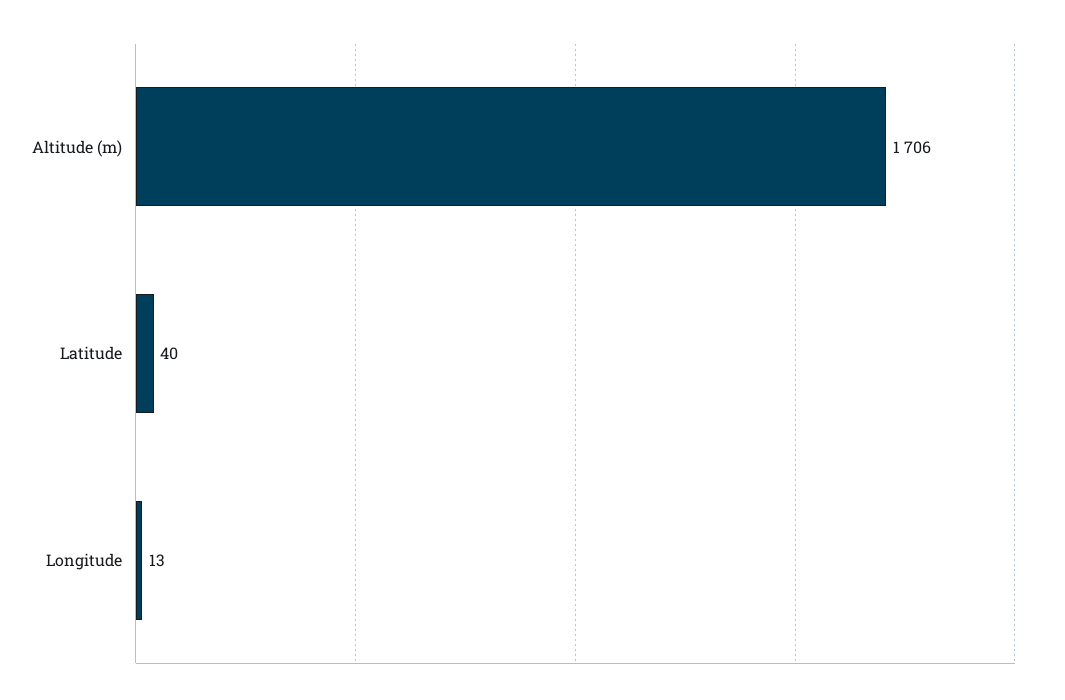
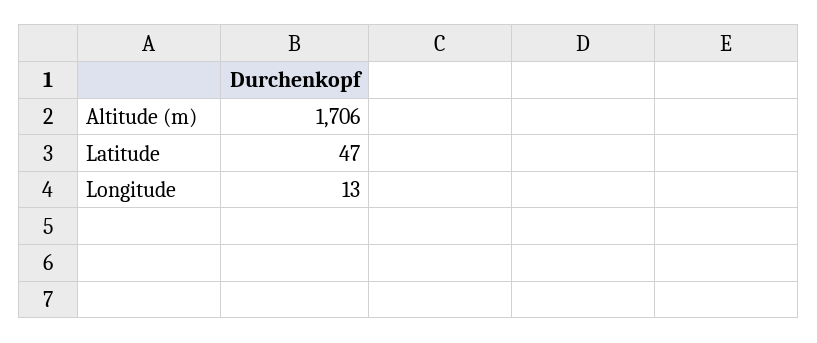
Latitude: 40 -> 47

